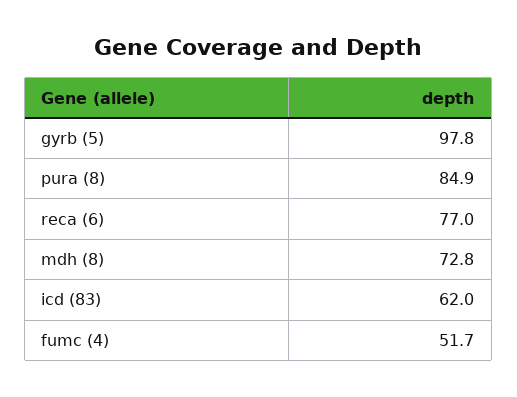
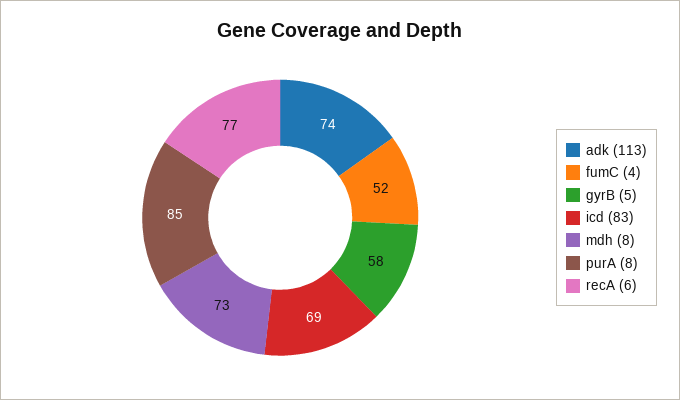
gyrb (5): 97.8 -> 58
icd (83): 62 -> 69
adk (113): none -> 74

